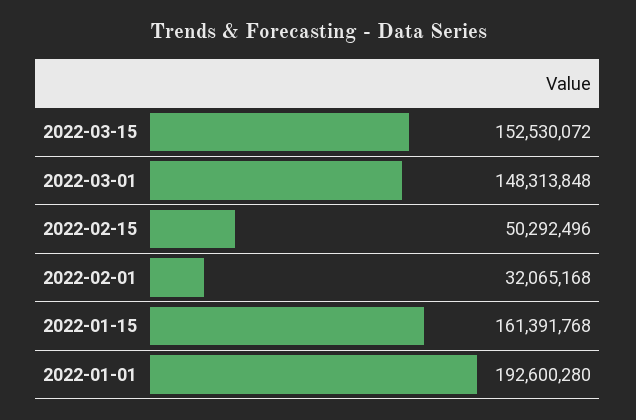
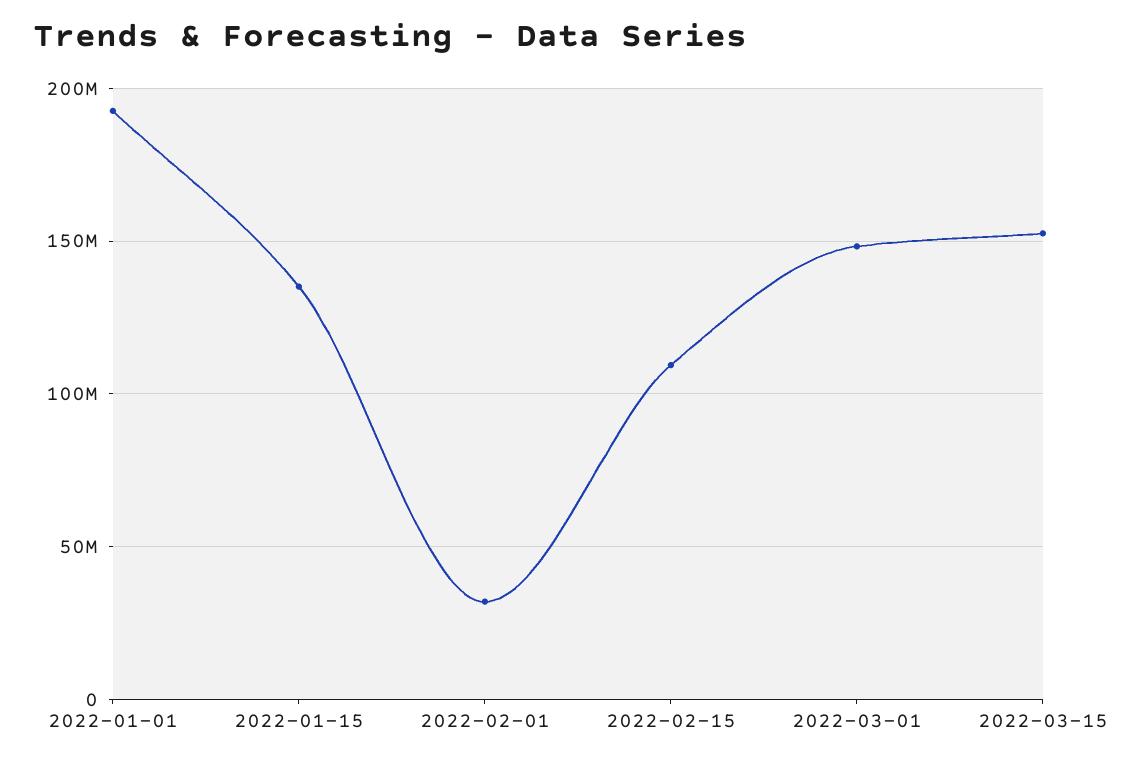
2022-02-15: 50292496 -> 110000000
2022-01-15: 161391768 -> 135000000

